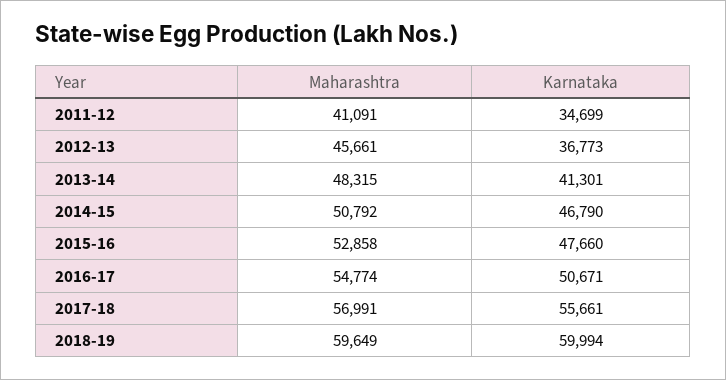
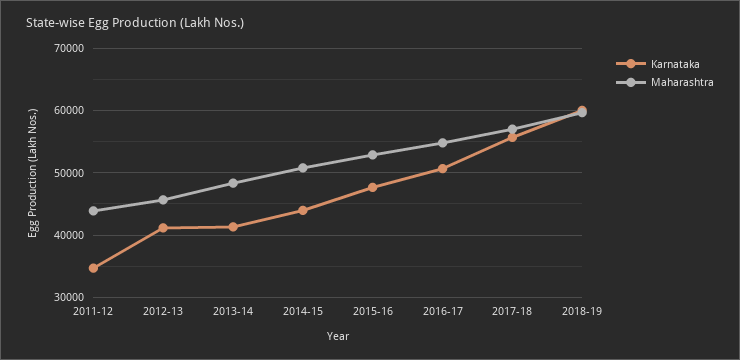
Maharashtra, 2011-12: 41091 -> 44000
Karnataka, 2012-13: 36773 -> 41000
Karnataka, 2014-15: 46790 -> 44000

